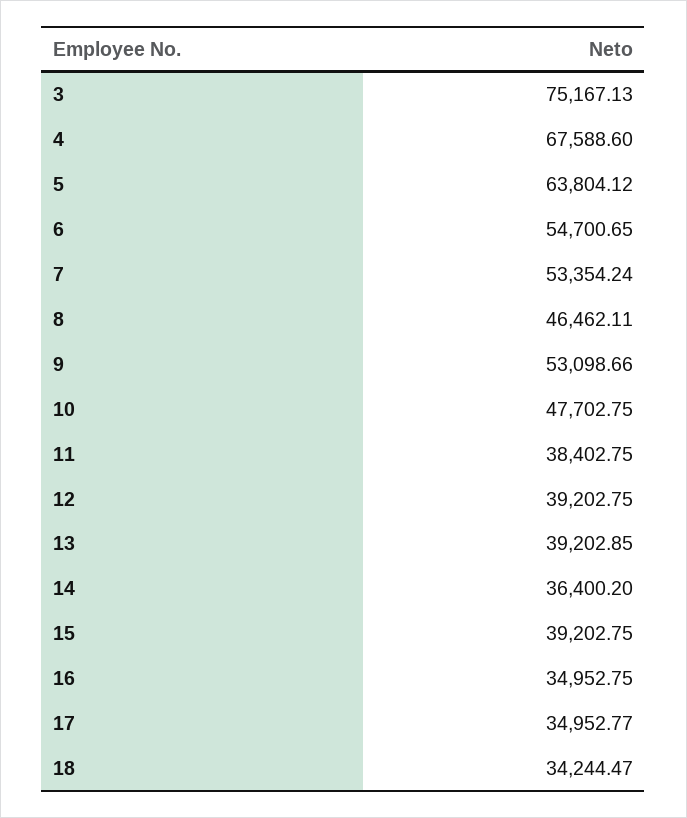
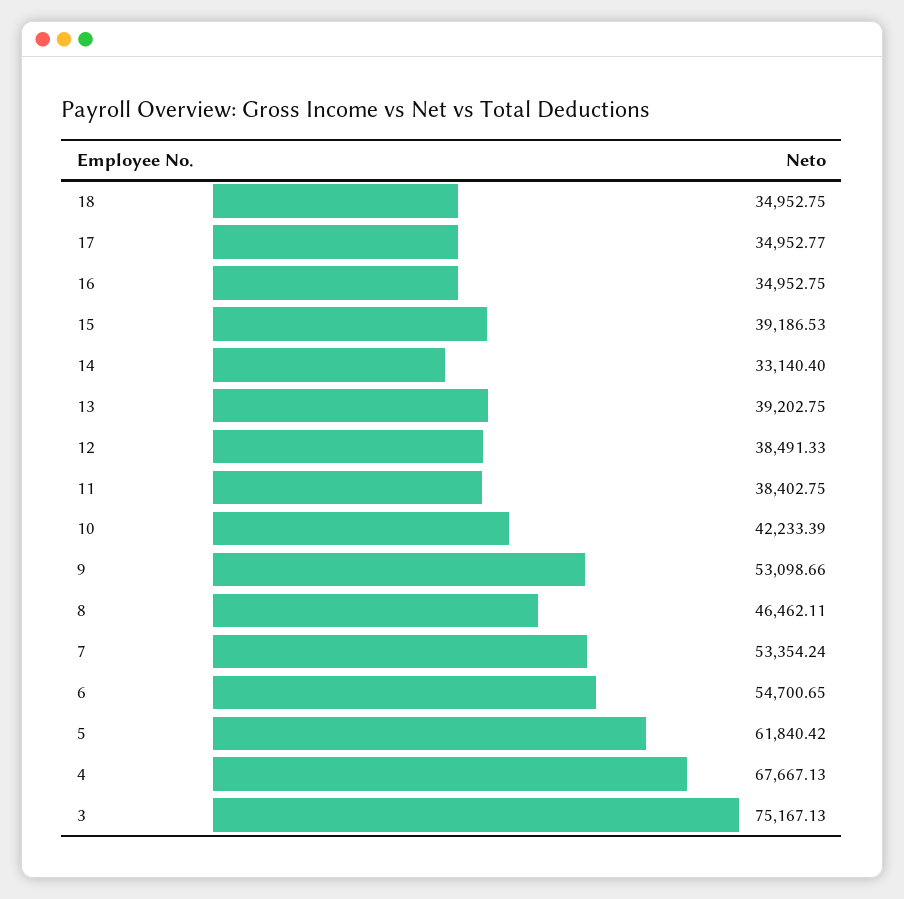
4: 67588.6 -> 67667.13
5: 63804.12 -> 61840.42
10: 47702.75 -> 42233.39
12: 39202.75 -> 38491.33
13: 39202.85 -> 39202.75
14: 36400.2 -> 33140.4
15: 39202.75 -> 39186.53
18: 34244.47 -> 34952.75

